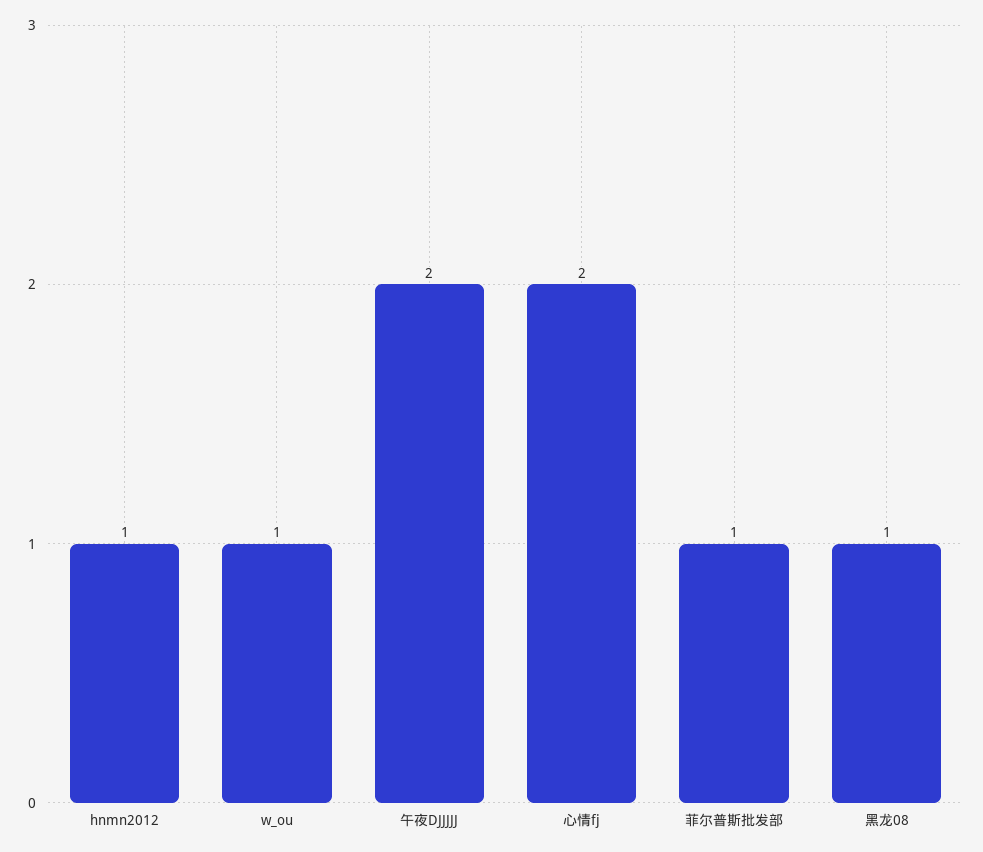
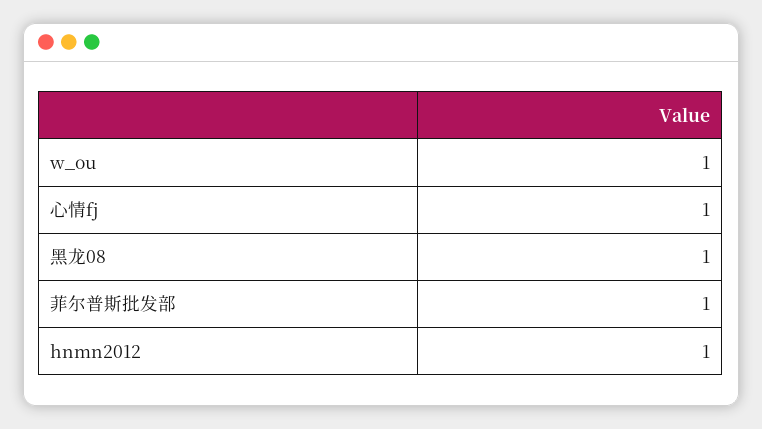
午夜DJJJJJ: 2 -> none
心情fj: 2 -> 1

